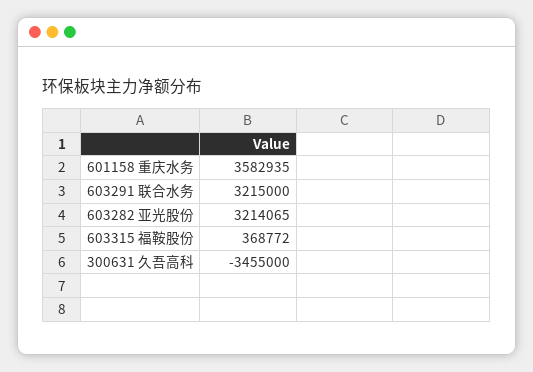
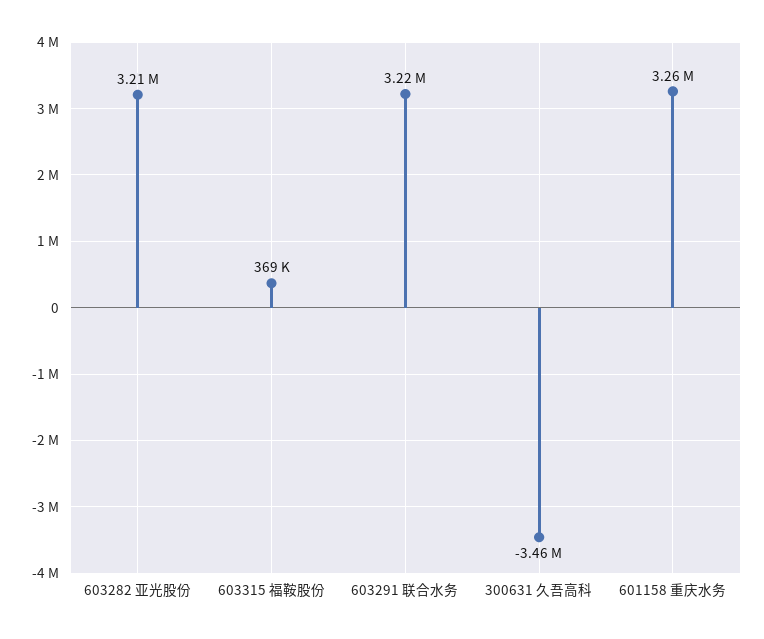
601158 重庆水务: 3582935 -> 3260000

